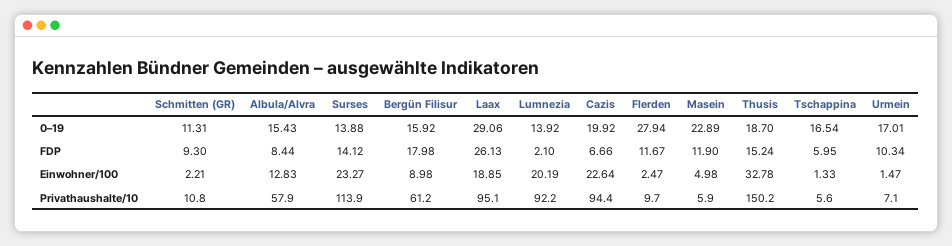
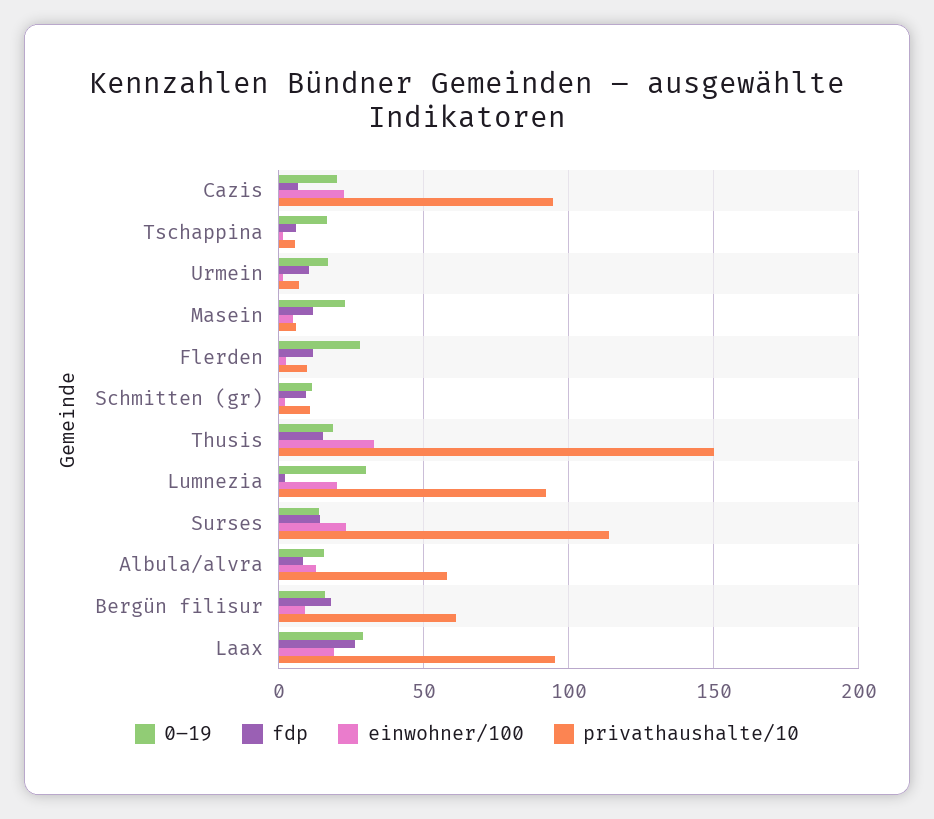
0–19, Lumnezia: 13.92 -> 30

